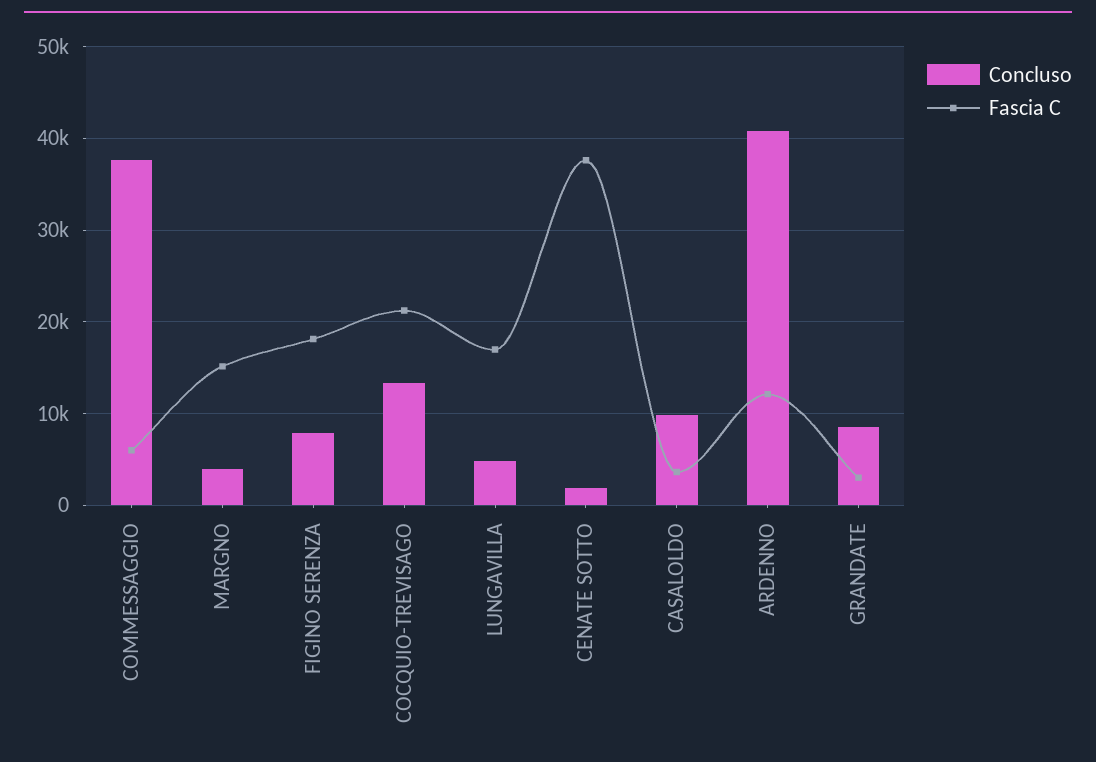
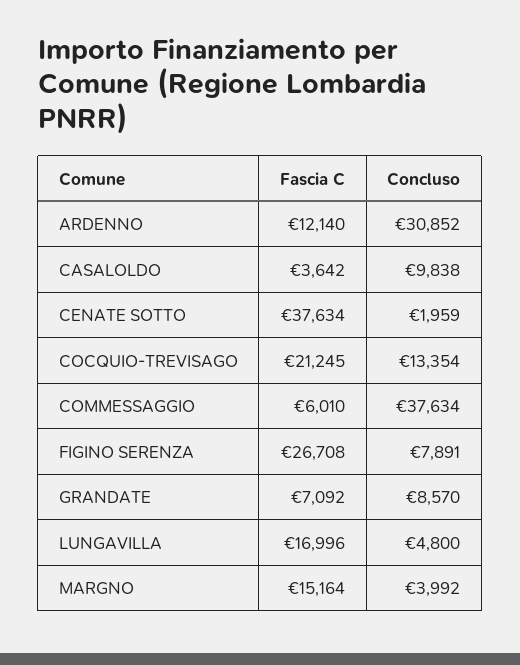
Fascia C, FIGINO SERENZA: 18000 -> 26708
Concluso, ARDENNO: 41000 -> 30852
Fascia C, GRANDATE: 3000 -> 7092

